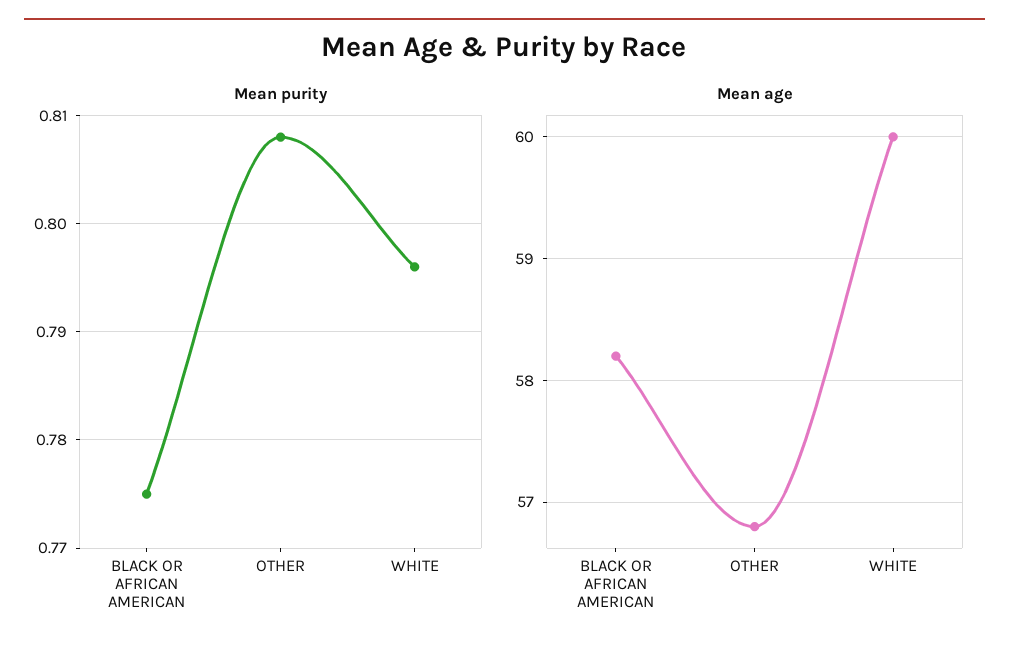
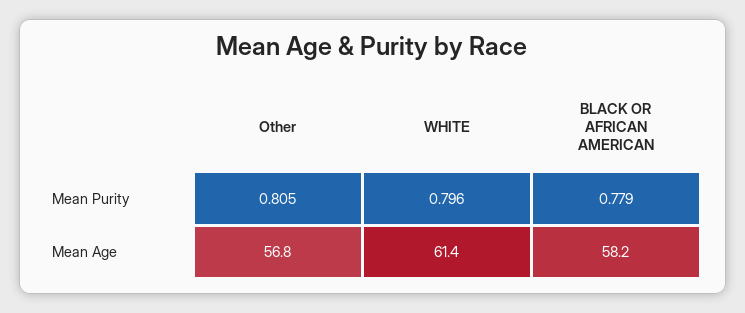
Mean purity, BLACK OR AFRICAN AMERICAN: 0.775 -> 0.779
Mean purity, OTHER: 0.808 -> 0.805
Mean age, WHITE: 60 -> 61.4

